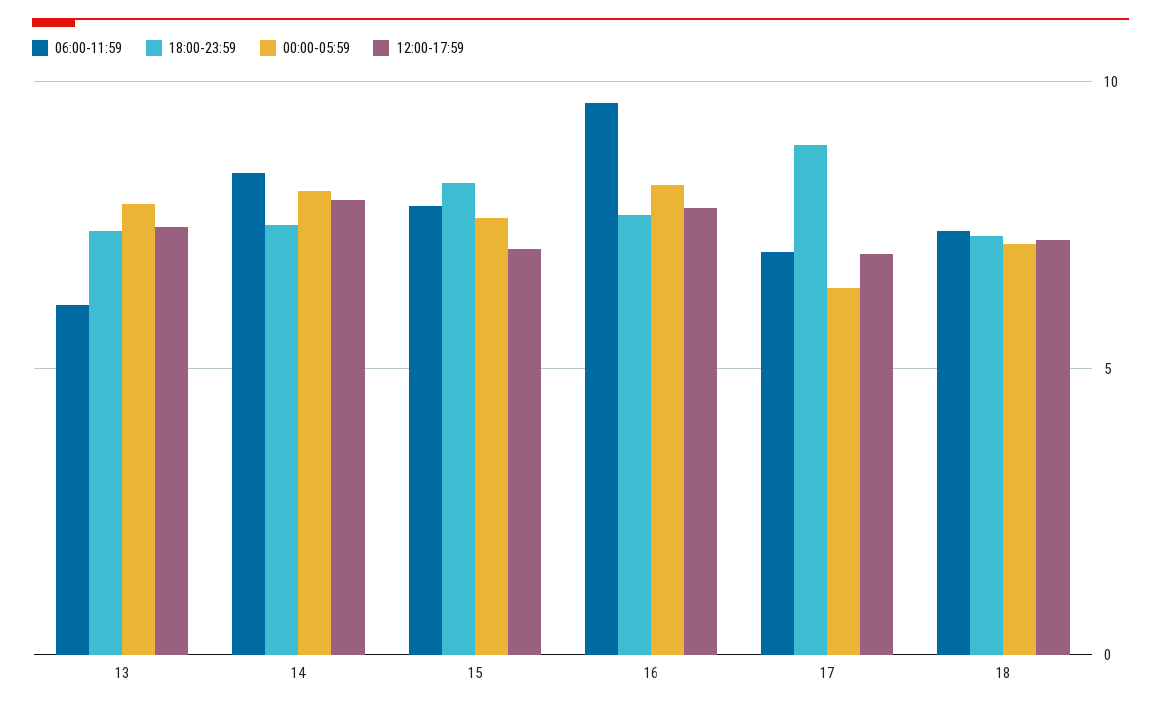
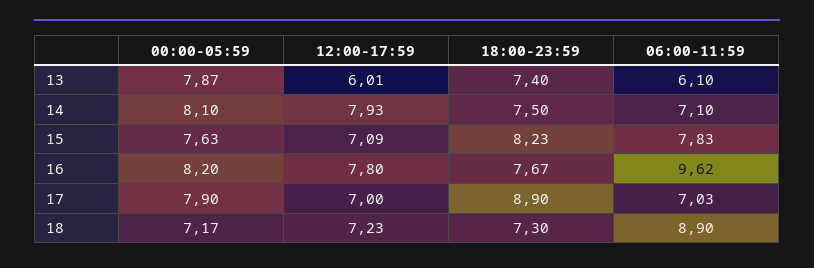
12:00-17:59, 13: 7.5 -> 6.01
06:00-11:59, 14: 8.5 -> 7.1
00:00-05:59, 17: 6.5 -> 7.9
06:00-11:59, 18: 7.5 -> 8.9

